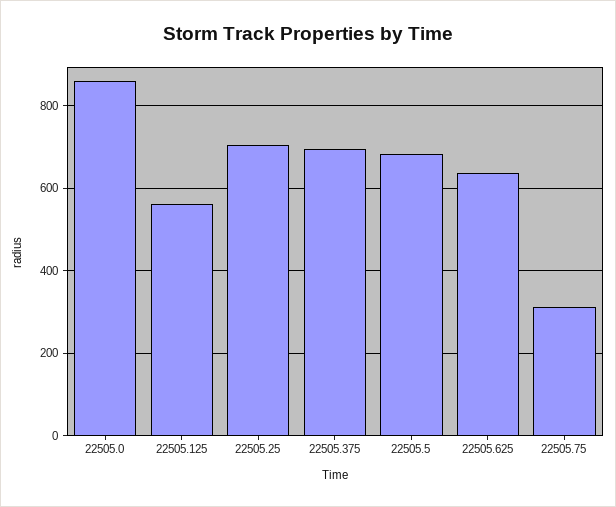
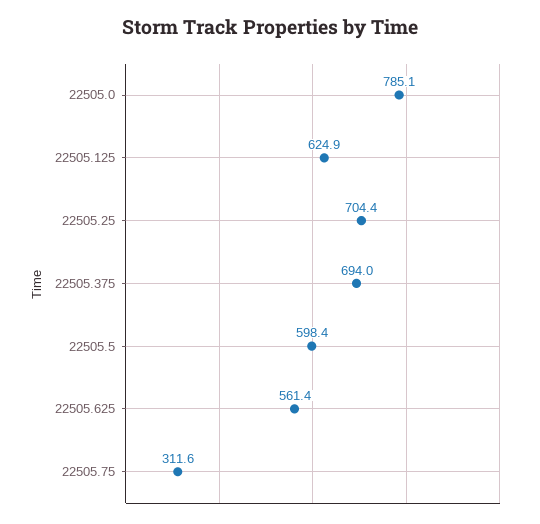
22505.0: 860 -> 785.1
22505.125: 560 -> 624.9
22505.5: 680 -> 598.4
22505.625: 640 -> 561.4

